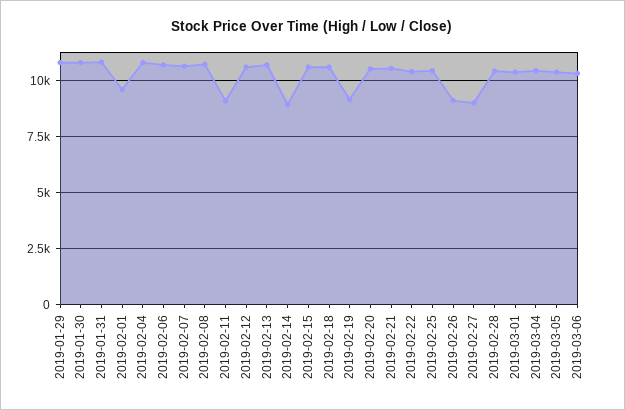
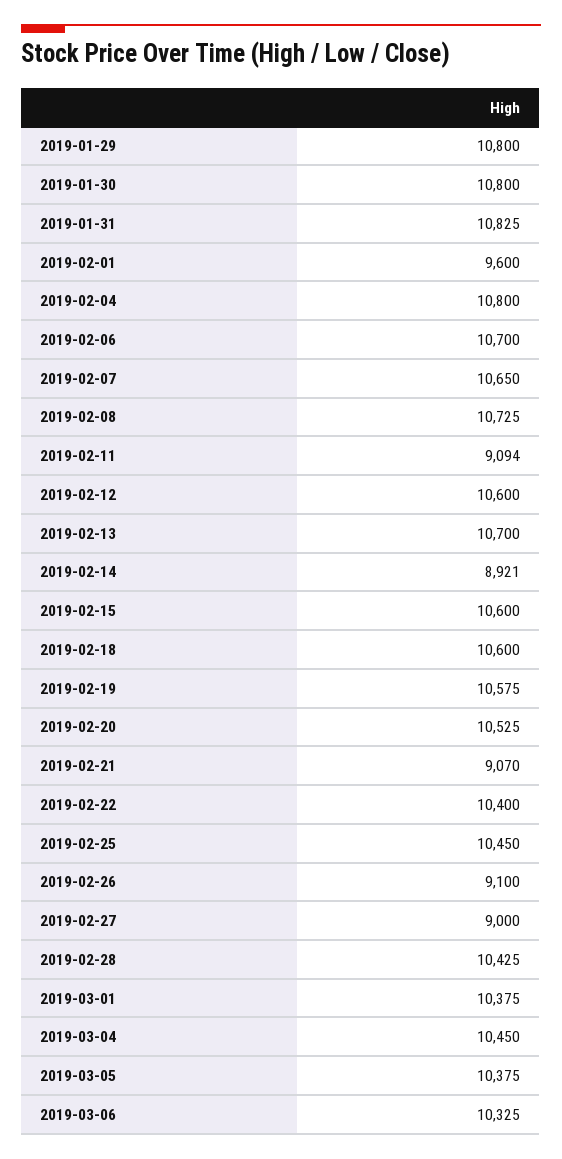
2019-02-19: 9000 -> 10575
2019-02-21: 10500 -> 9070

